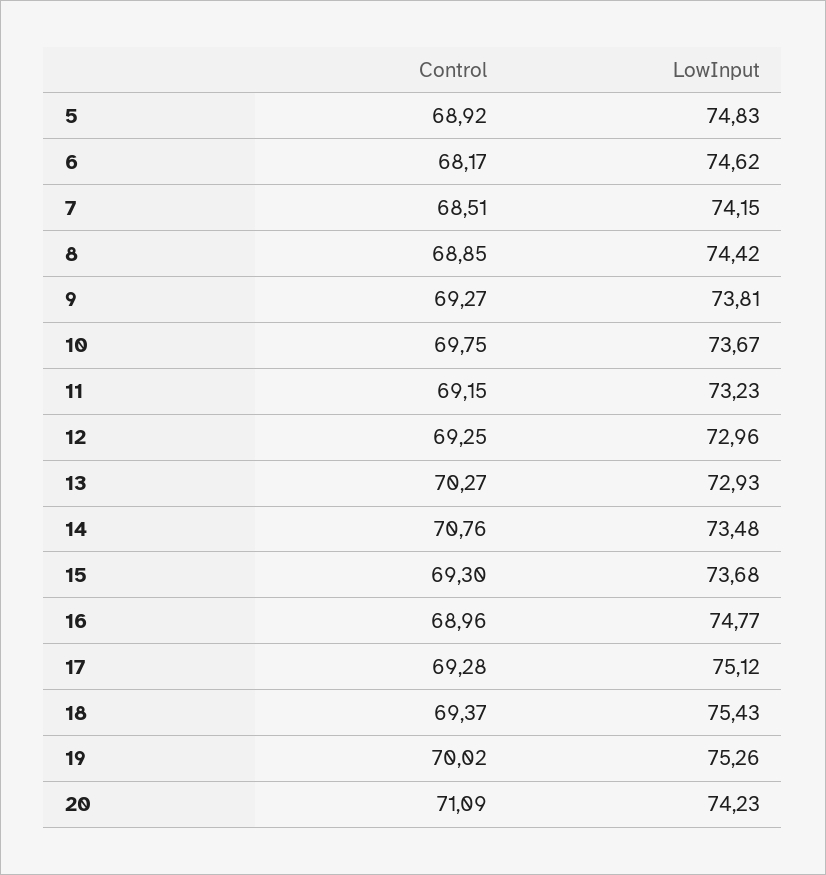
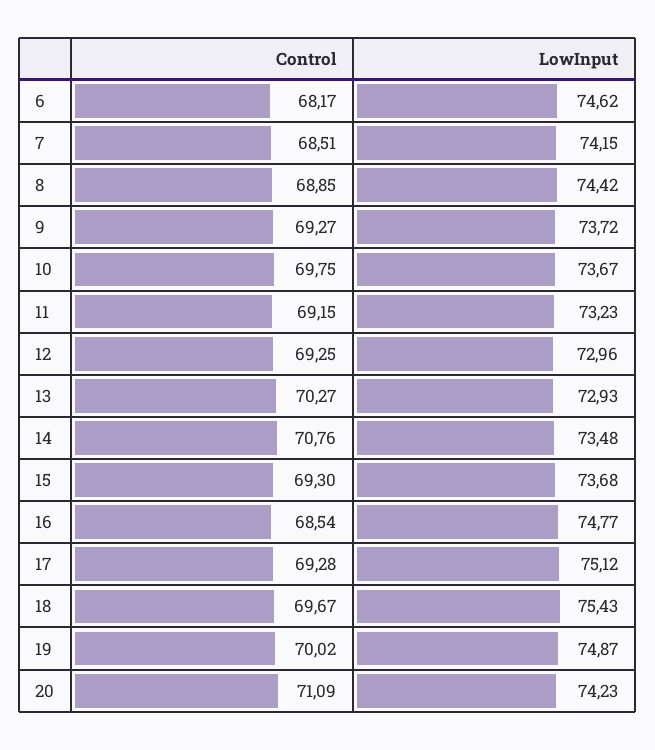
Control, 5: 68.92 -> none
LowInput, 5: 74.83 -> none
LowInput, 9: 73.81 -> 73.72
Control, 16: 68.96 -> 68.54
Control, 18: 69.37 -> 69.67
LowInput, 19: 75.26 -> 74.87

